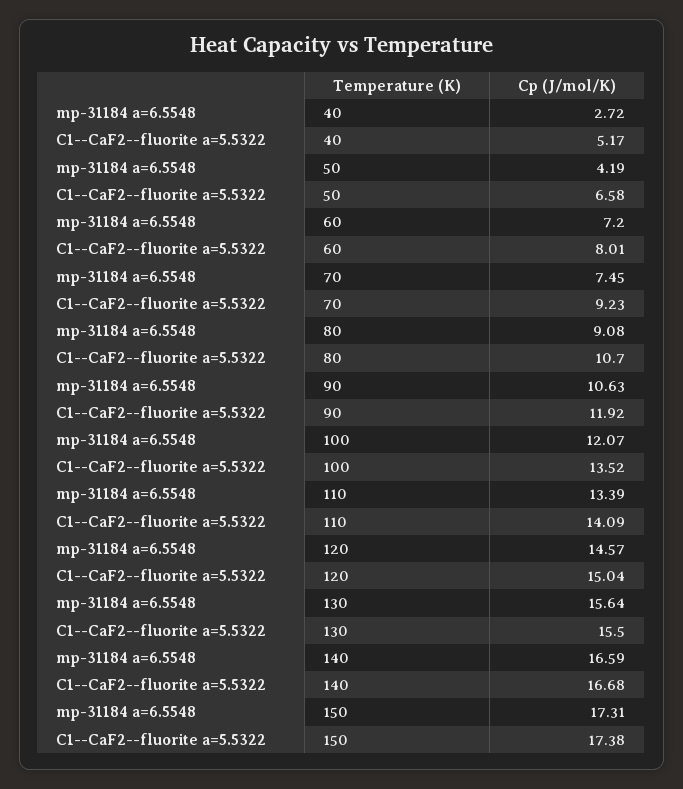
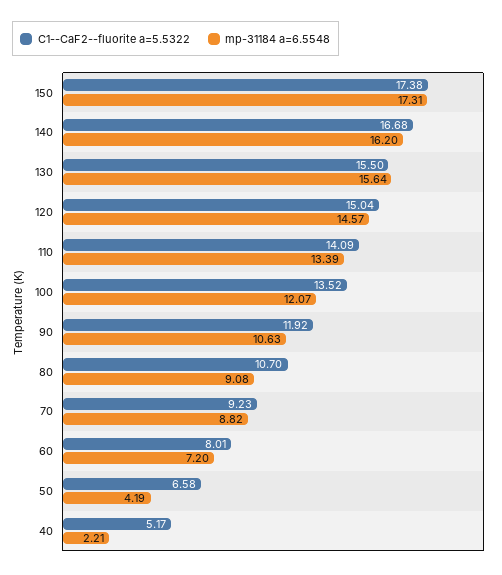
mp-31184 a=6.5548, 40: 2.72 -> 2.21
mp-31184 a=6.5548, 70: 7.45 -> 8.82
mp-31184 a=6.5548, 140: 16.59 -> 16.2

